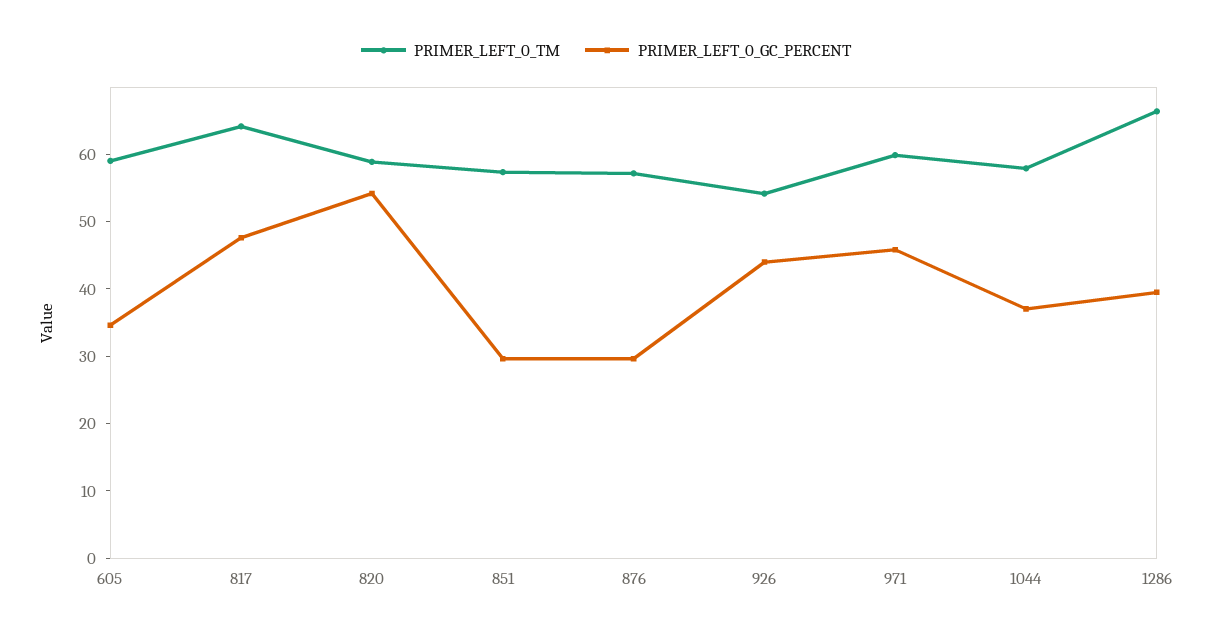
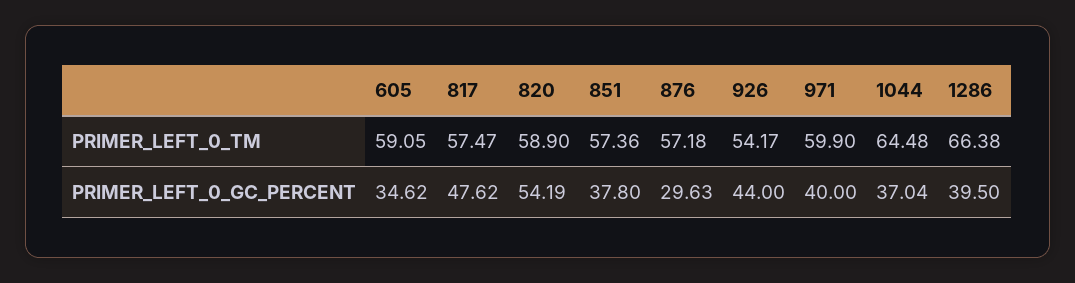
PRIMER_LEFT_0_TM, 817: 64 -> 57.47
PRIMER_LEFT_0_GC_PERCENT, 851: 30 -> 37.8
PRIMER_LEFT_0_GC_PERCENT, 971: 46 -> 40
PRIMER_LEFT_0_TM, 1044: 58 -> 64.48

